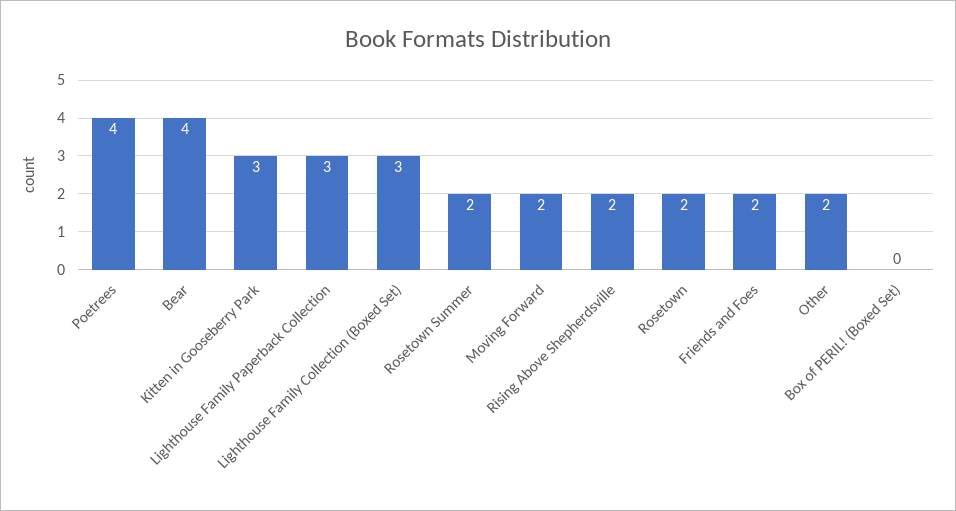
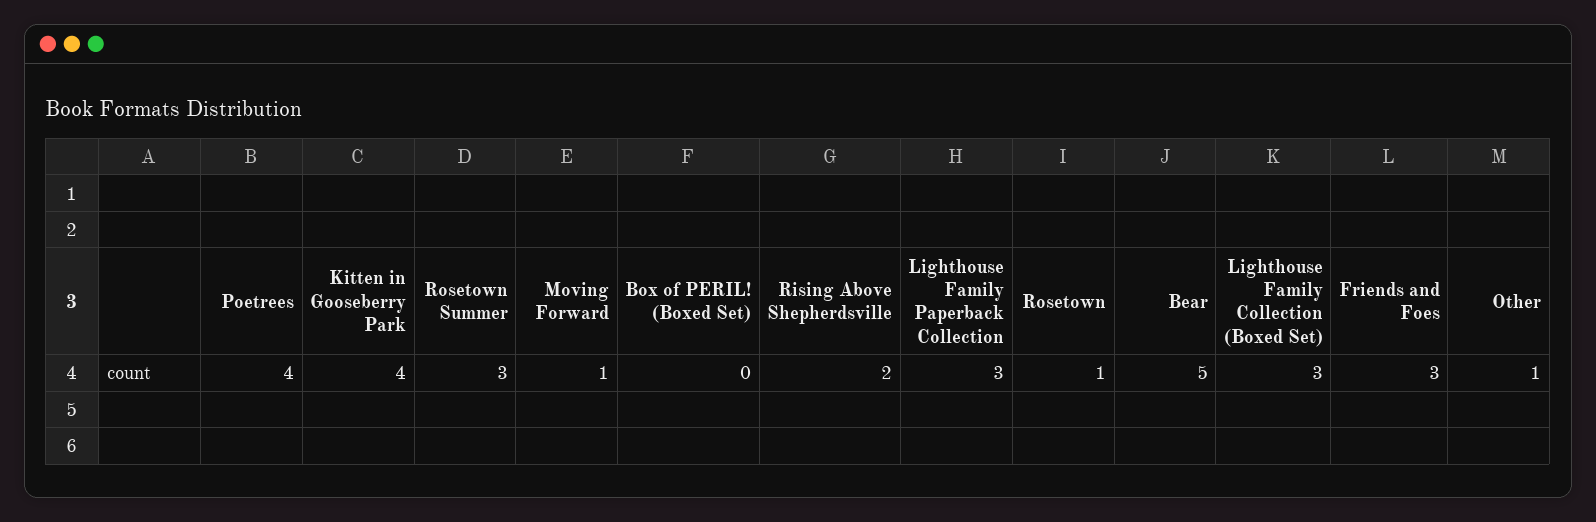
Bear: 4 -> 5
Kitten in Gooseberry Park: 3 -> 4
Rosetown Summer: 2 -> 3
Moving Forward: 2 -> 1
Rosetown: 2 -> 1
Friends and Foes: 2 -> 3
Other: 2 -> 1

